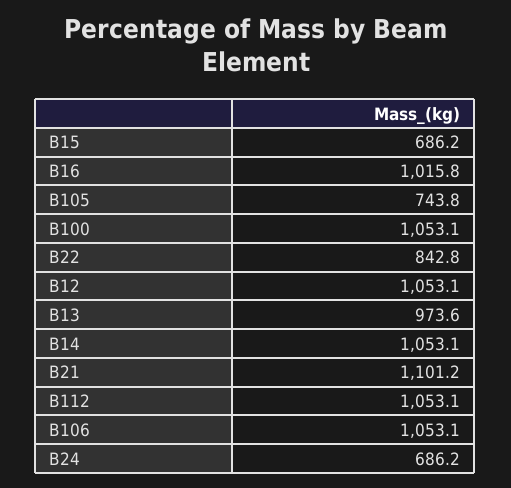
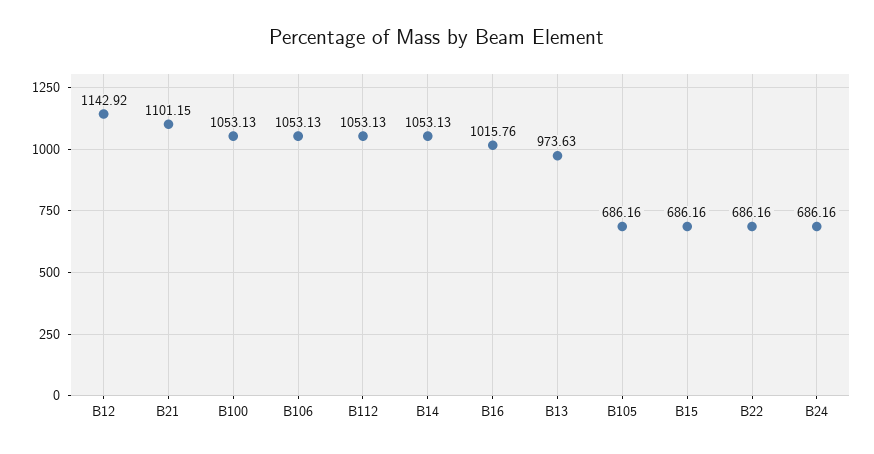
B105: 743.8 -> 686.16
B22: 842.8 -> 686.16
B12: 1053.1 -> 1142.92

